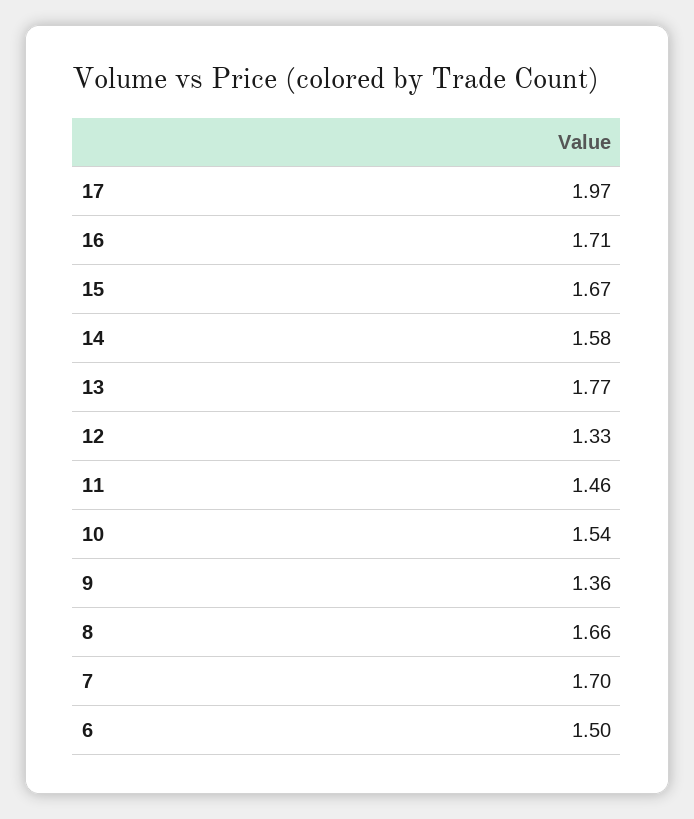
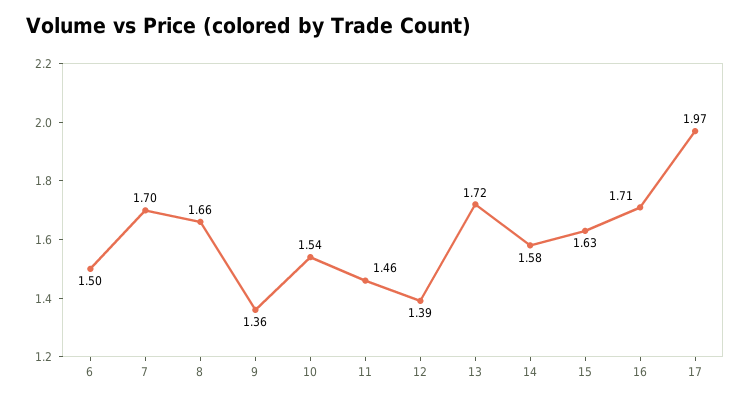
15: 1.67 -> 1.63
13: 1.77 -> 1.72
12: 1.33 -> 1.39

